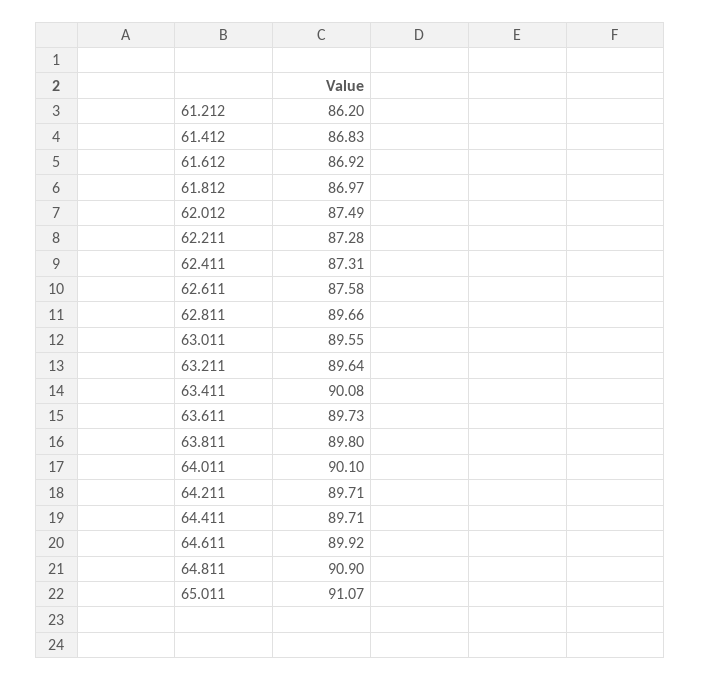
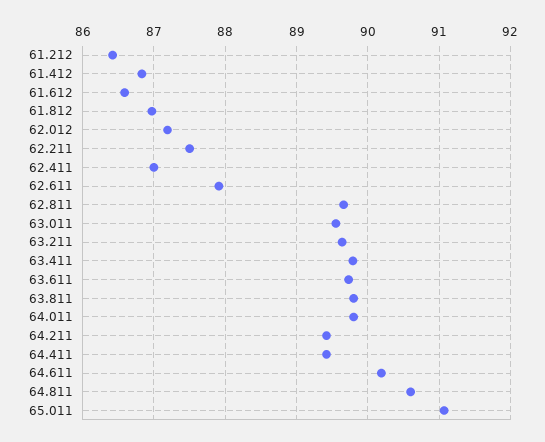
61.212: 86.2 -> 86.4
61.612: 86.92 -> 86.6
62.012: 87.49 -> 87.2
62.211: 87.28 -> 87.5
62.411: 87.31 -> 87
62.611: 87.58 -> 87.9
63.411: 90.08 -> 89.8
64.011: 90.1 -> 89.8
64.211: 89.71 -> 89.4
64.411: 89.71 -> 89.4
64.611: 89.92 -> 90.2
64.811: 90.9 -> 90.6

